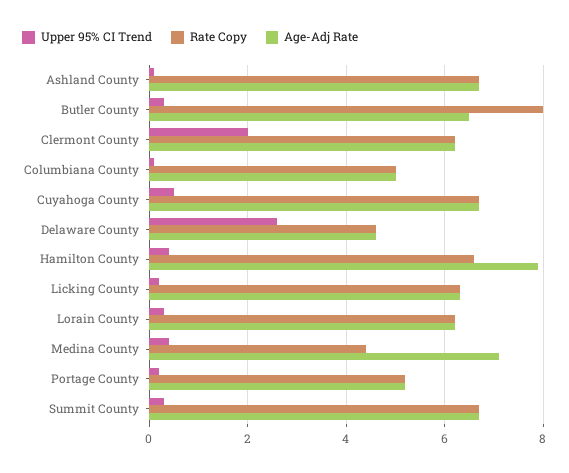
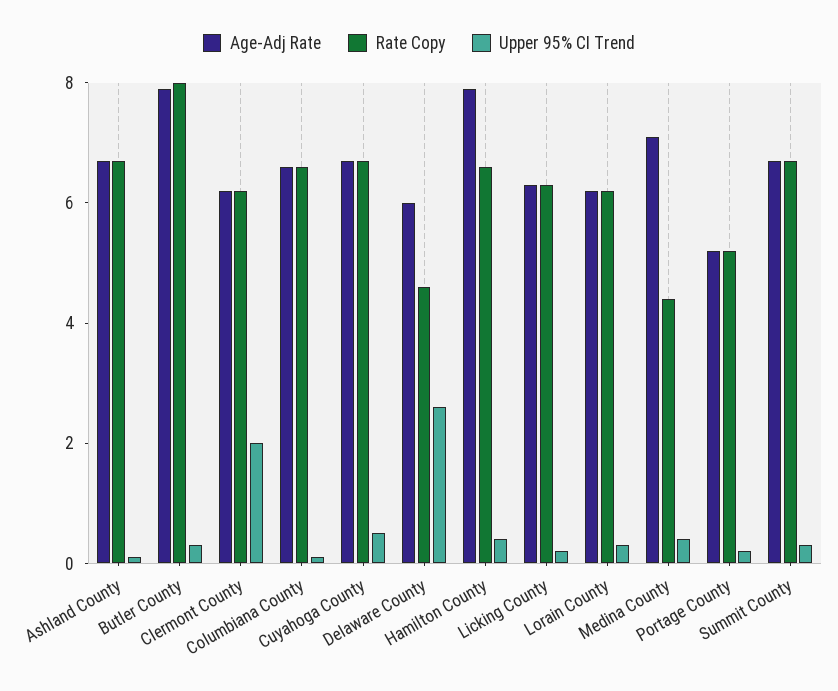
Age-Adj Rate, Butler County: 6.5 -> 8
Rate Copy, Columbiana County: 5 -> 6.5
Age-Adj Rate, Columbiana County: 5 -> 6.5
Age-Adj Rate, Delaware County: 4.5 -> 6

